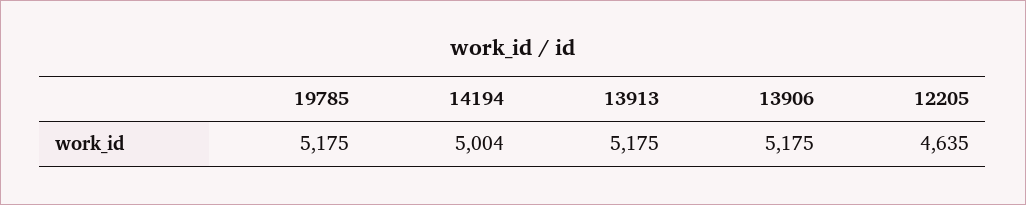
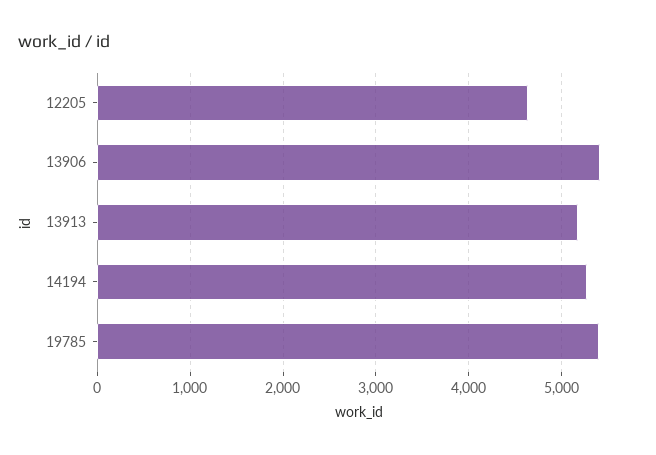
19785: 5175 -> 5400
14194: 5004 -> 5300
13906: 5175 -> 5400

